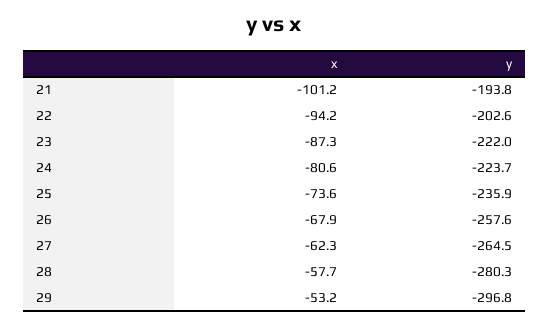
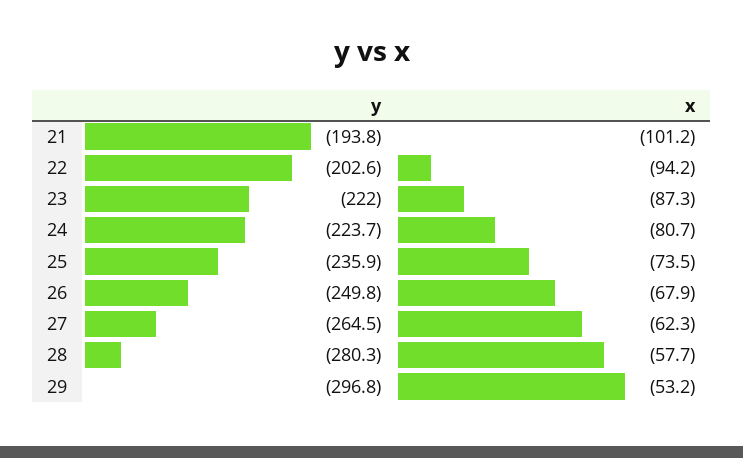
x, 24: -80.6 -> -80.7
x, 25: -73.6 -> -73.5
y, 26: -257.6 -> -249.8

